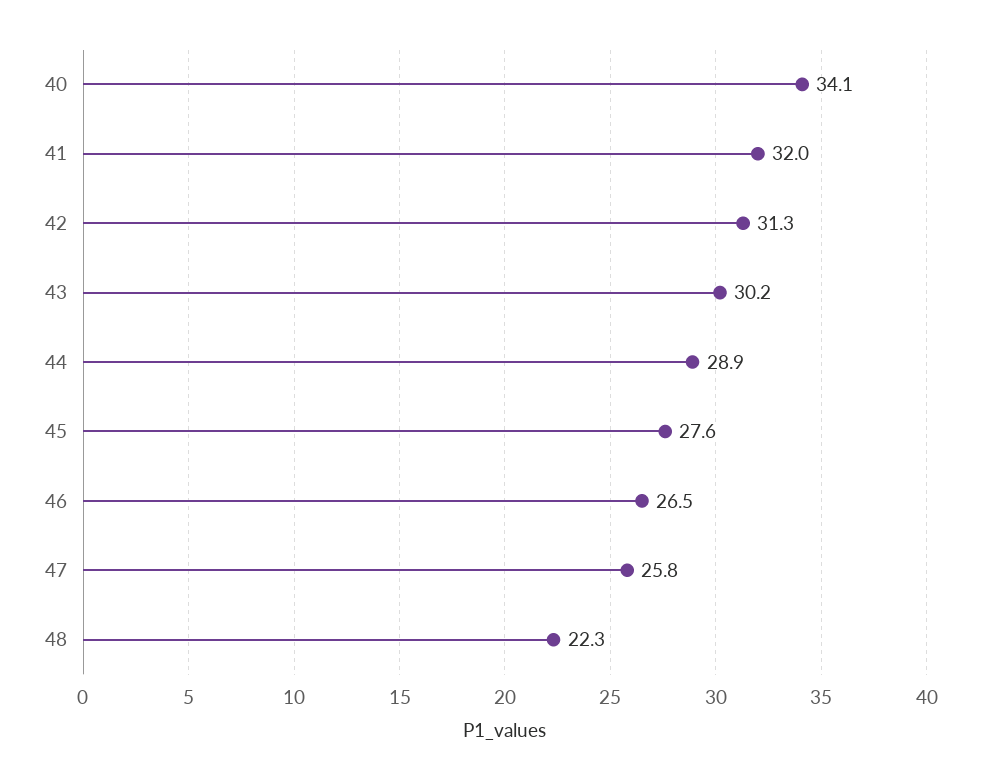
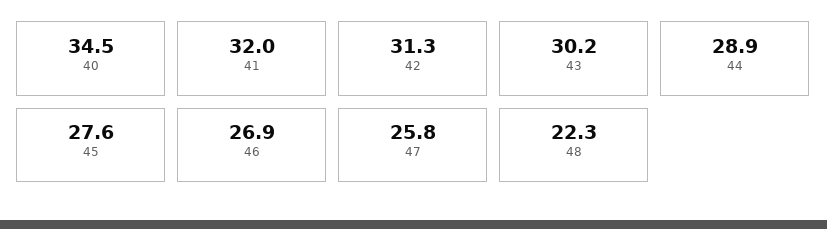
40: 34.1 -> 34.5
46: 26.5 -> 26.9

